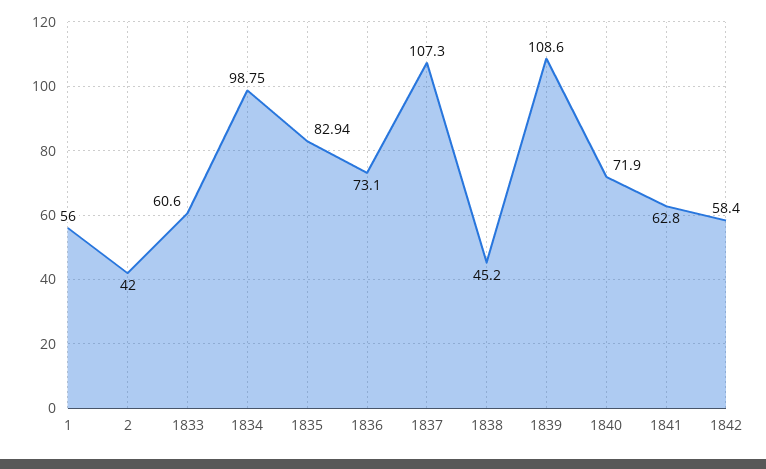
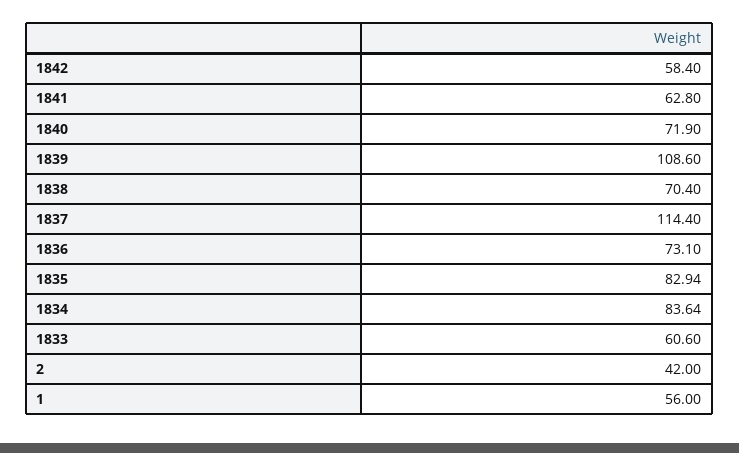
1834: 98.75 -> 83.64
1837: 107.3 -> 114.4
1838: 45.2 -> 70.4

